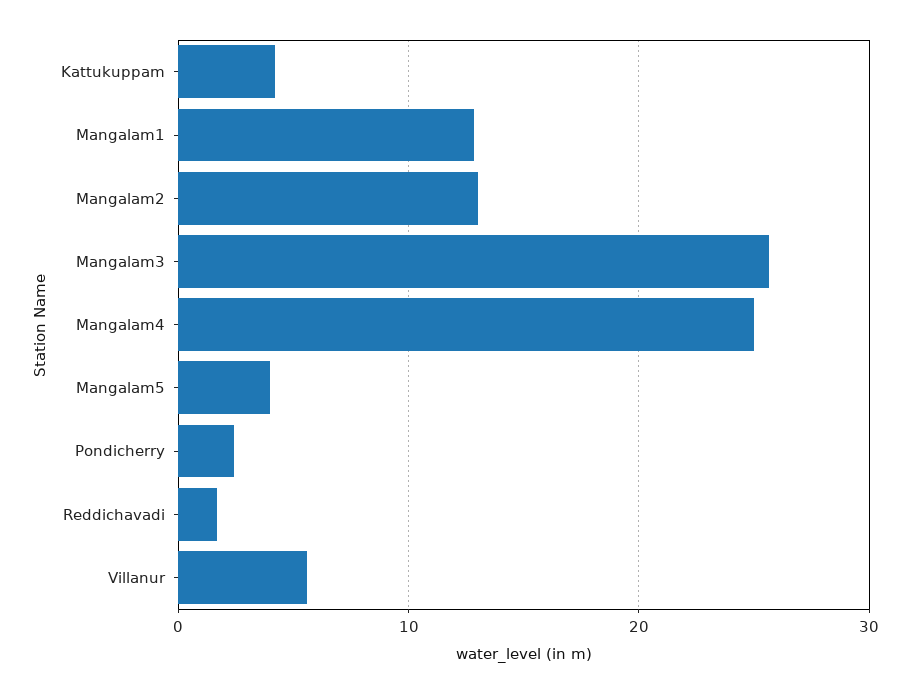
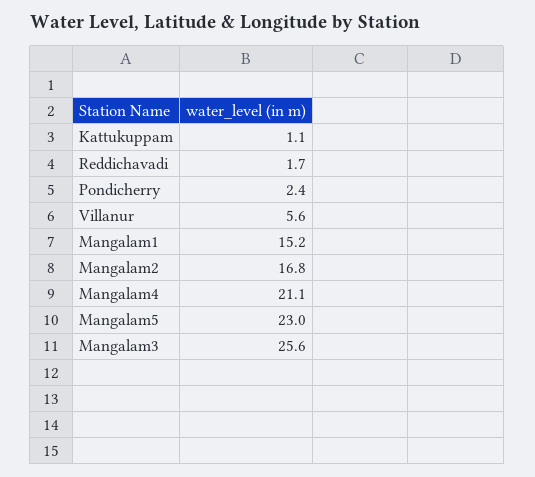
Kattukuppam: 4 -> 1.1
Mangalam1: 13 -> 15.2
Mangalam2: 13 -> 16.8
Mangalam4: 25 -> 21.1
Mangalam5: 4 -> 23

